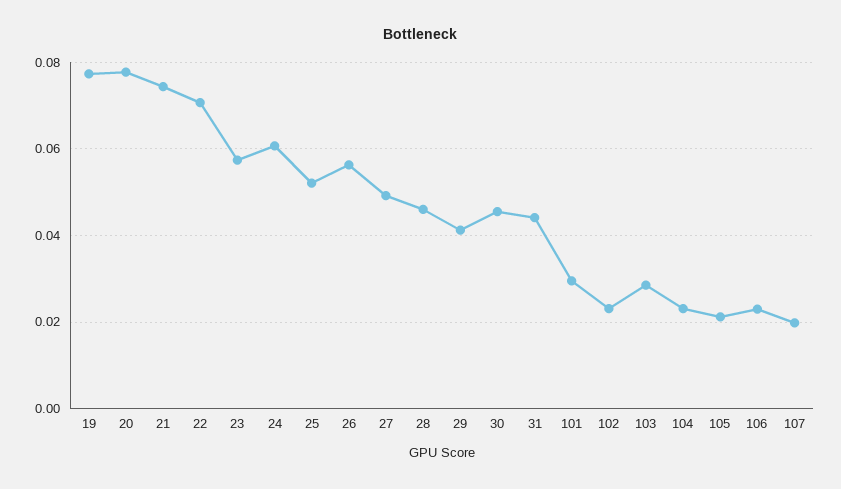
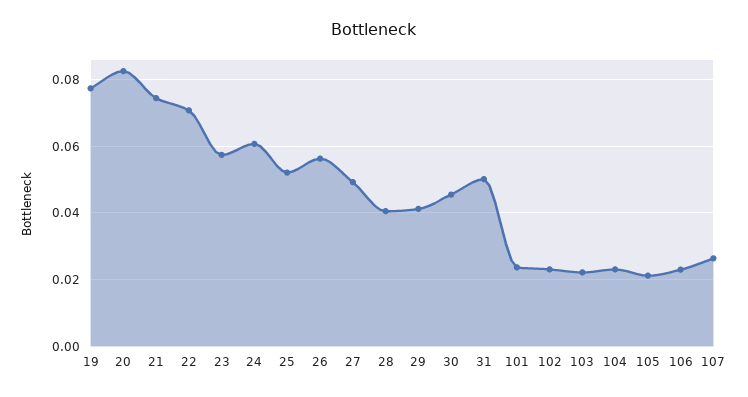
20: 0.078 -> 0.082
28: 0.046 -> 0.04
31: 0.044 -> 0.05
101: 0.03 -> 0.024
103: 0.028 -> 0.022
107: 0.02 -> 0.026

